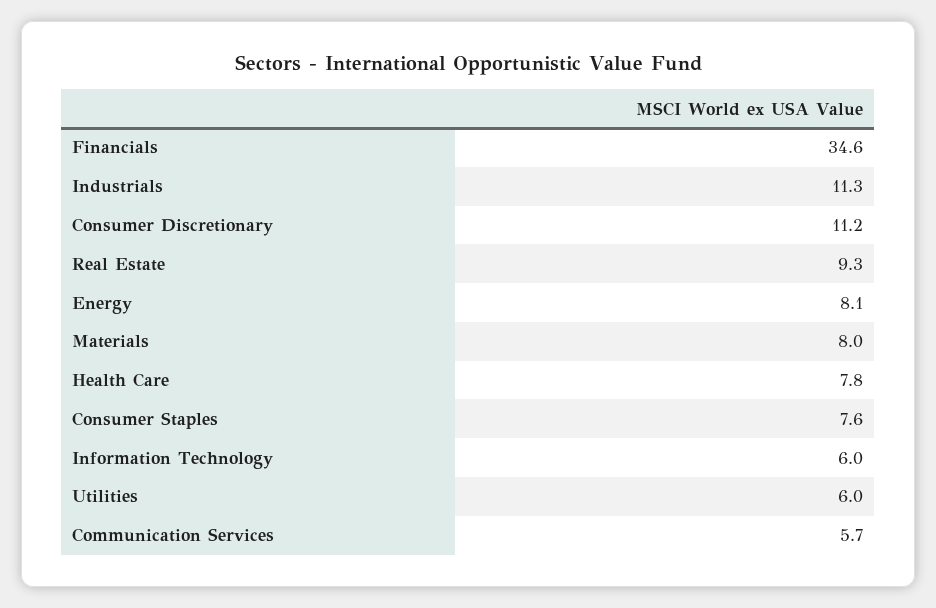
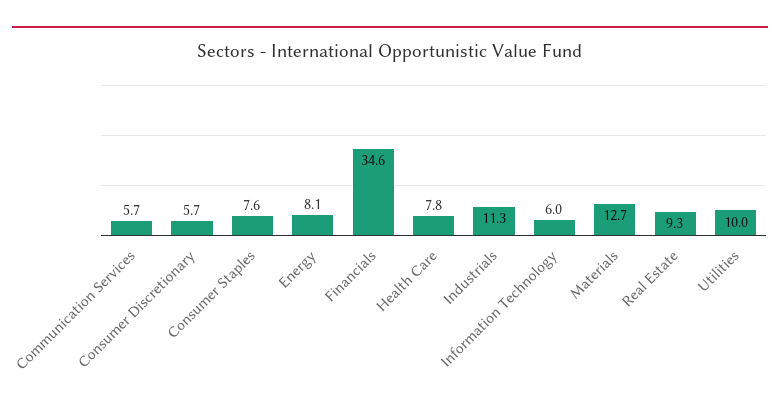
Consumer Discretionary: 11.2 -> 5.7
Materials: 8 -> 12.7
Utilities: 6 -> 10

